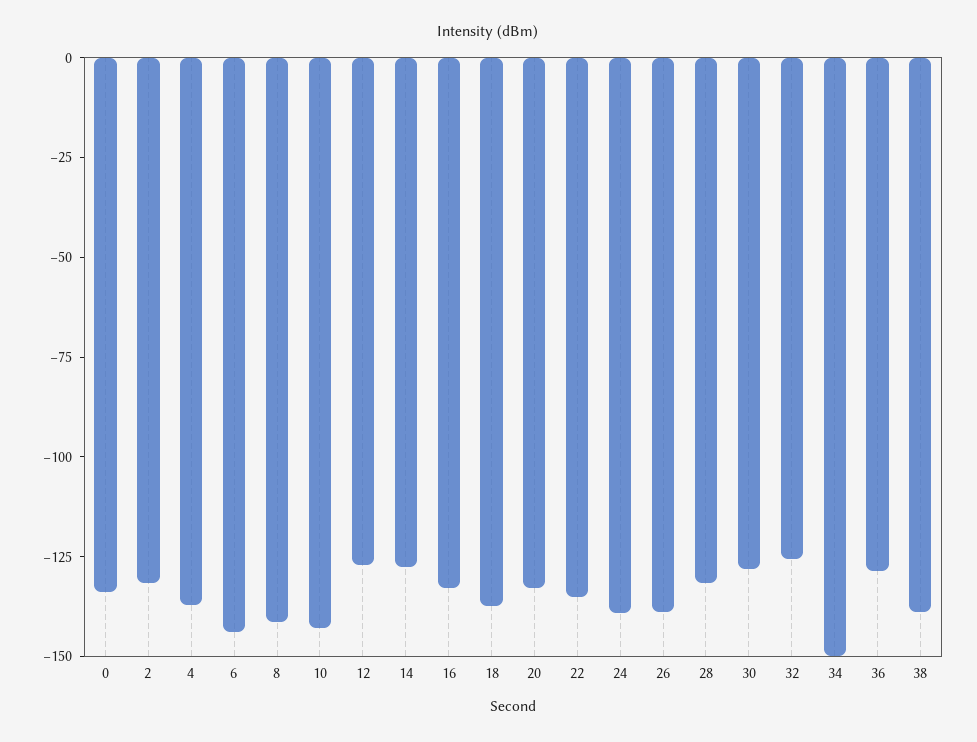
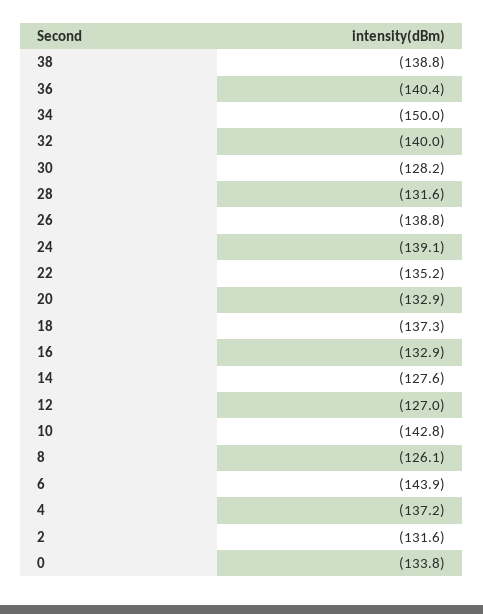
8: -140 -> -126.1
32: -125 -> -140
36: -130 -> -140.4

